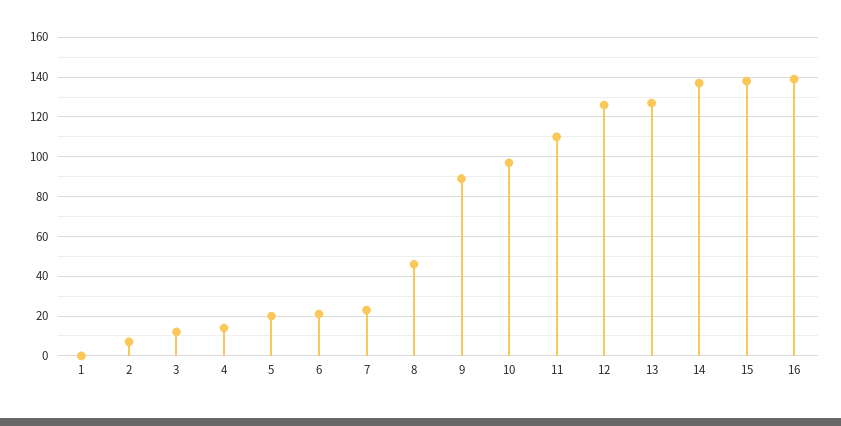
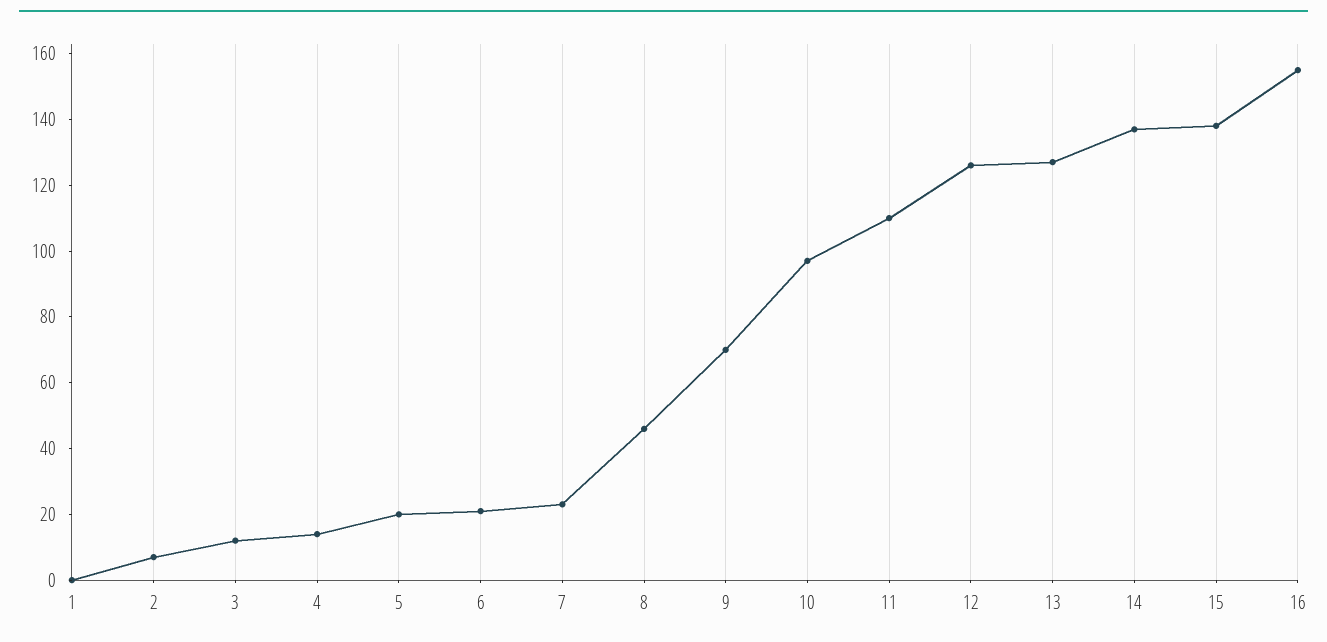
9: 90 -> 70
16: 140 -> 155

